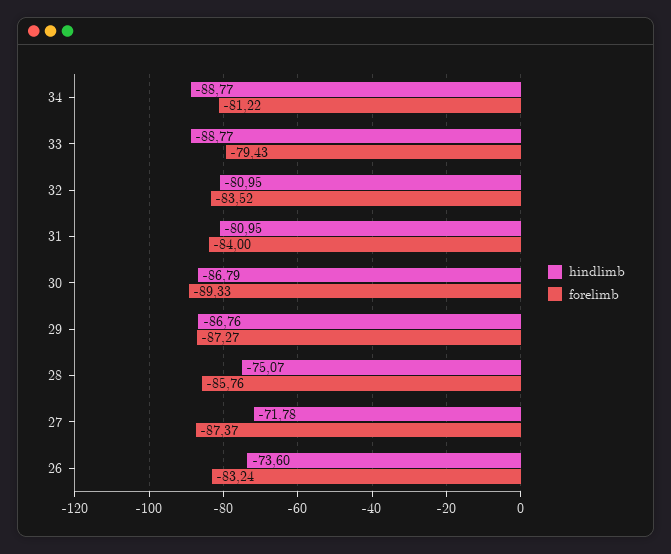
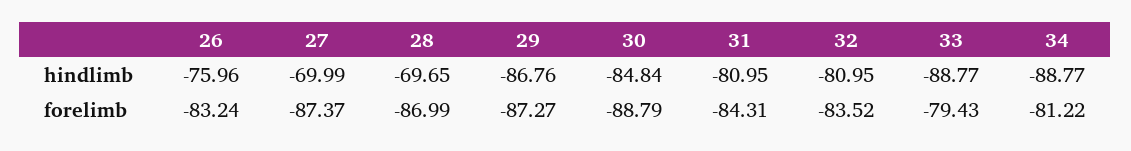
forelimb, 31: -84 -> -84.31
hindlimb, 30: -86.79 -> -84.84
forelimb, 30: -89.33 -> -88.79
hindlimb, 28: -75.07 -> -69.65
forelimb, 28: -85.76 -> -86.99
hindlimb, 27: -71.78 -> -69.99
hindlimb, 26: -73.6 -> -75.96

